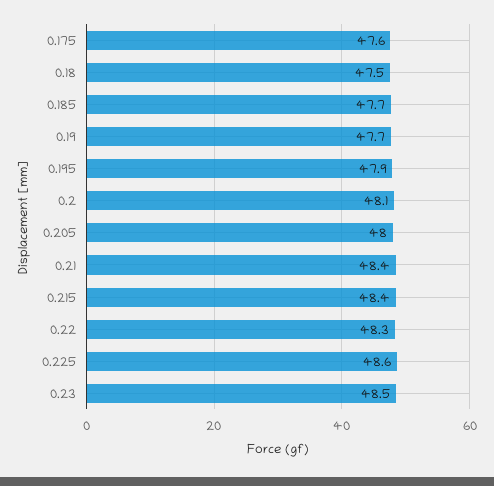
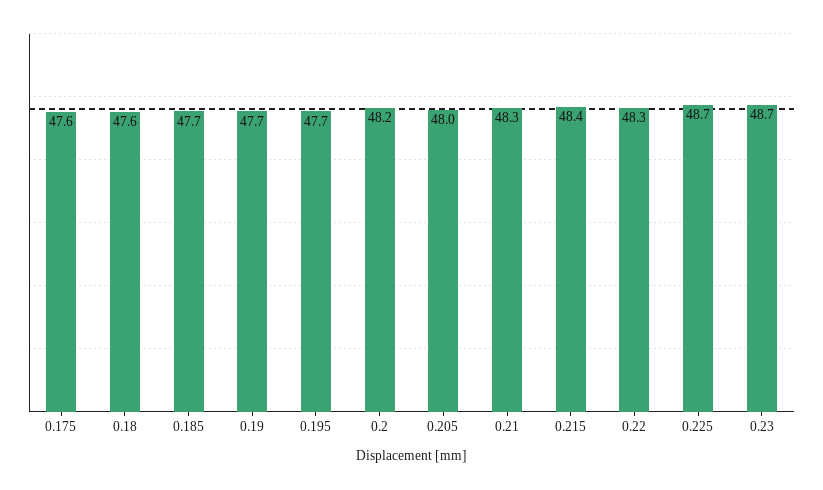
0.18: 47.5 -> 47.6
0.195: 47.9 -> 47.7
0.2: 48.1 -> 48.2
0.21: 48.4 -> 48.3
0.225: 48.6 -> 48.7
0.23: 48.5 -> 48.7

